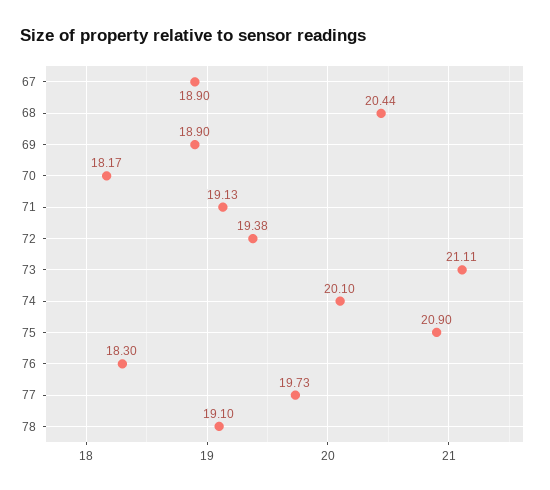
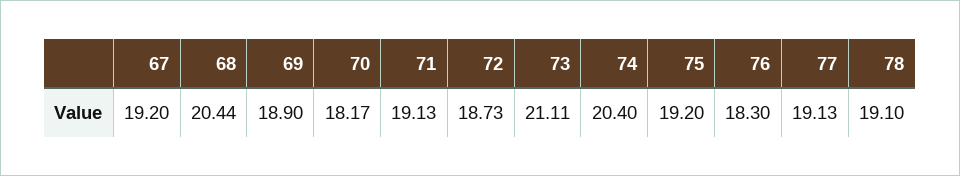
67: 18.9 -> 19.2
72: 19.38 -> 18.73
74: 20.1 -> 20.4
75: 20.9 -> 19.2
77: 19.73 -> 19.13

